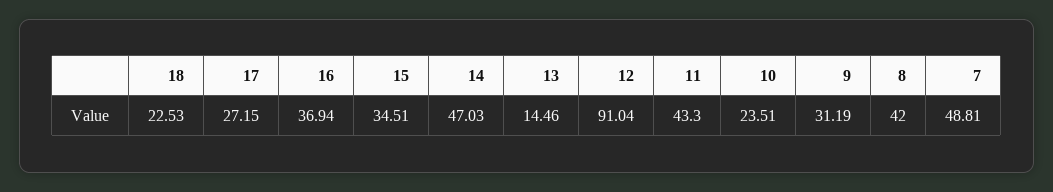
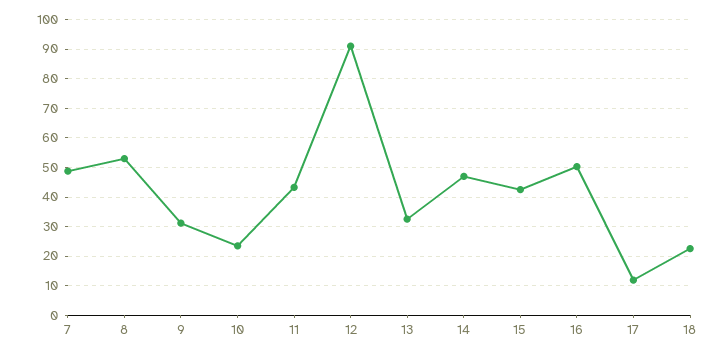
17: 27.15 -> 12.5
16: 36.94 -> 50
15: 34.51 -> 42.5
13: 14.46 -> 32.5
8: 42 -> 52.5

